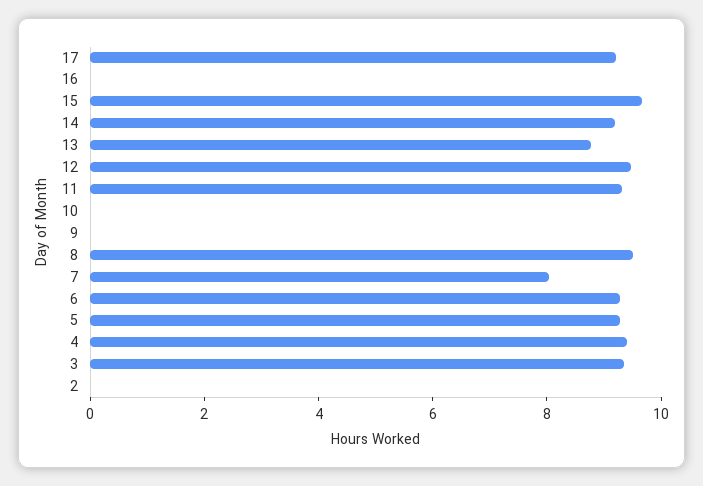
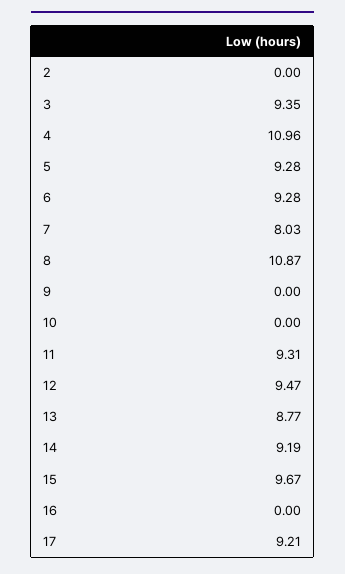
8: 9.5 -> 10.87
4: 9.5 -> 10.96

